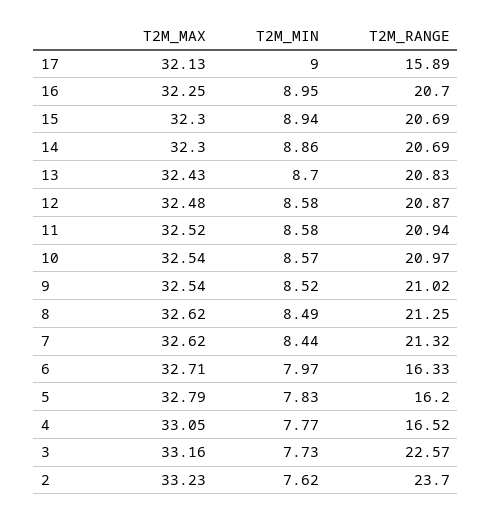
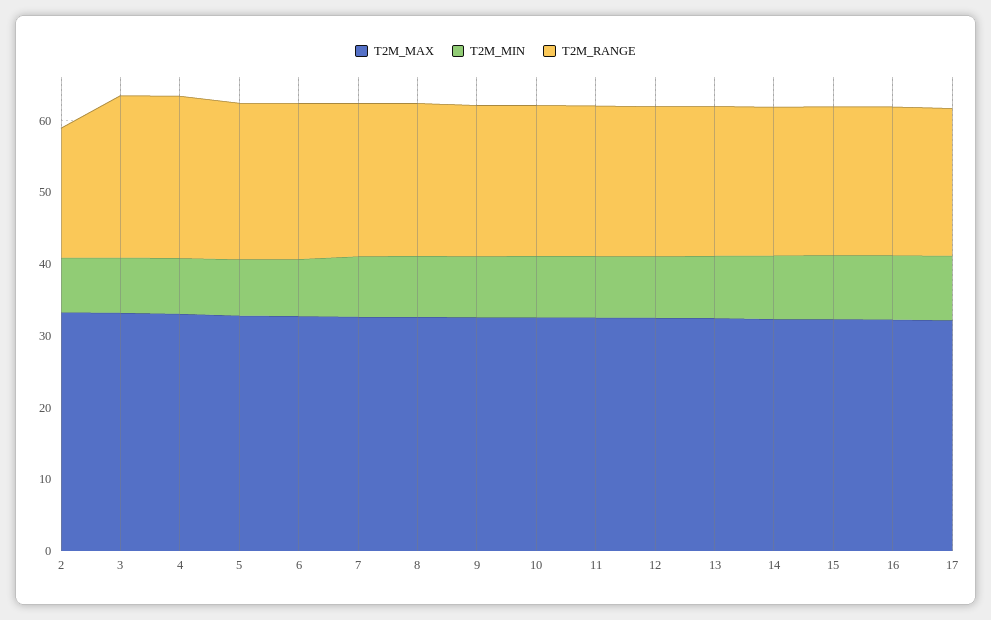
T2M_RANGE, 17: 15.89 -> 20
T2M_RANGE, 6: 16.33 -> 22
T2M_RANGE, 5: 16.2 -> 22
T2M_RANGE, 4: 16.52 -> 22
T2M_RANGE, 2: 23.7 -> 18

